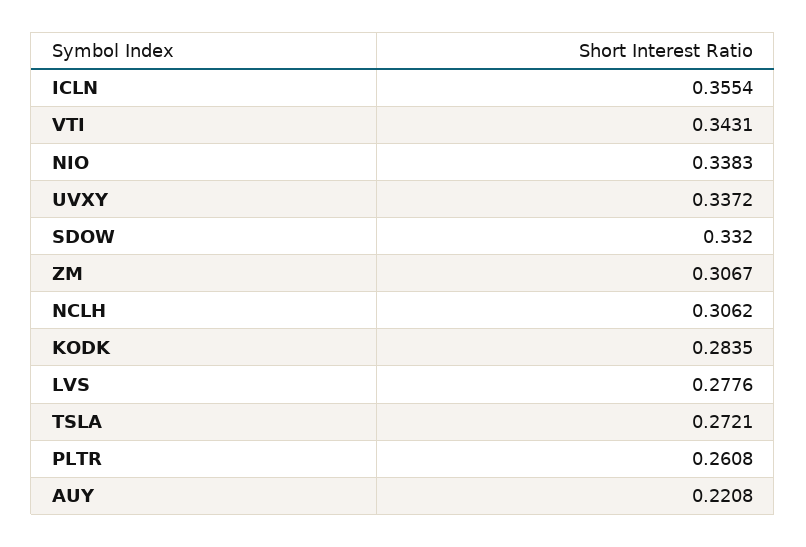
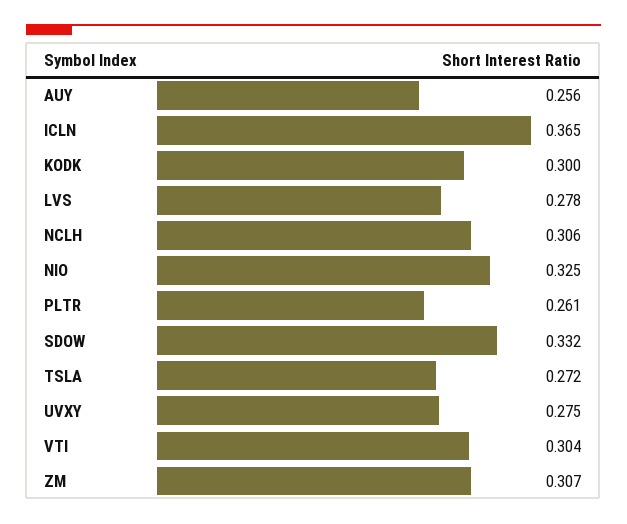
ICLN: 0.3554 -> 0.365
VTI: 0.3431 -> 0.304
NIO: 0.3383 -> 0.325
UVXY: 0.3372 -> 0.275
KODK: 0.2835 -> 0.3
AUY: 0.2208 -> 0.256

